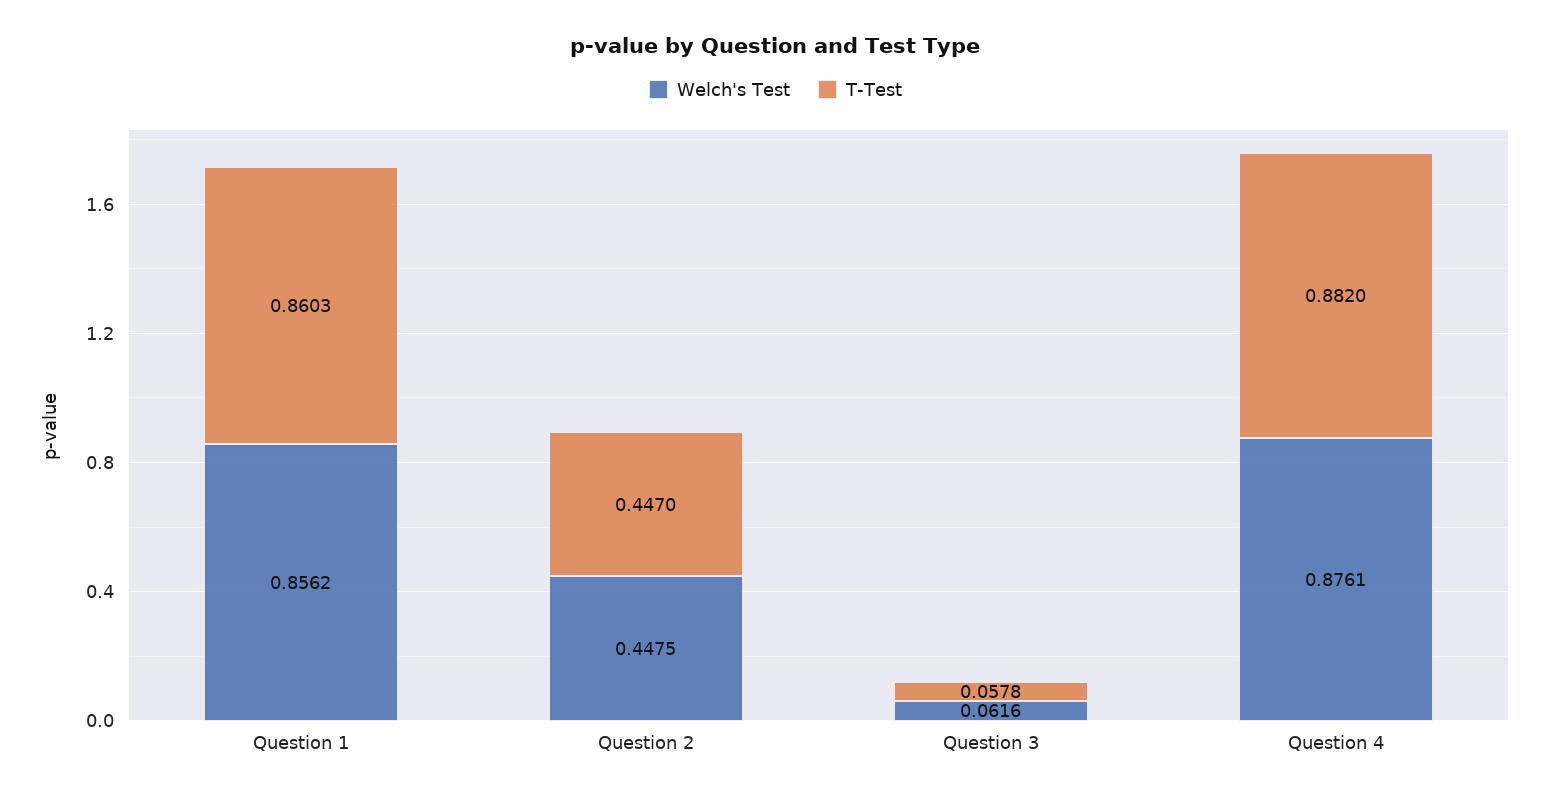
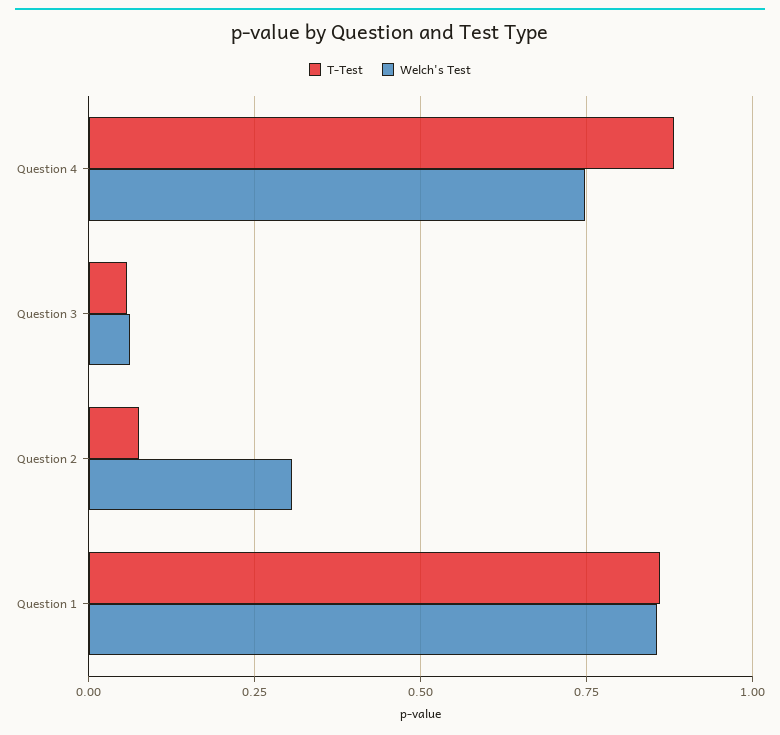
Welch's Test, Question 2: 0.4475 -> 0.3
T-Test, Question 2: 0.447 -> 0.075
Welch's Test, Question 4: 0.8761 -> 0.75

